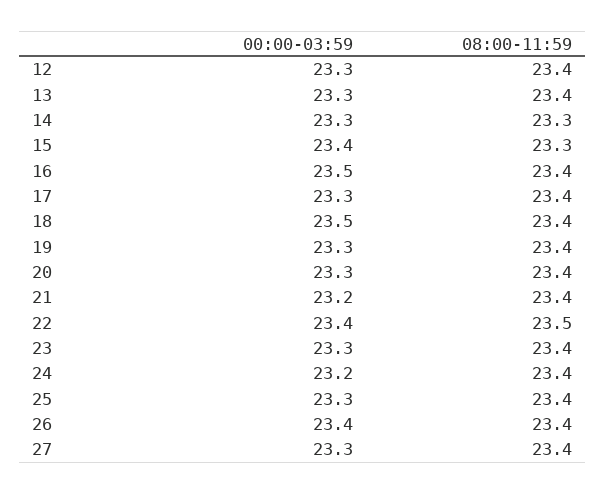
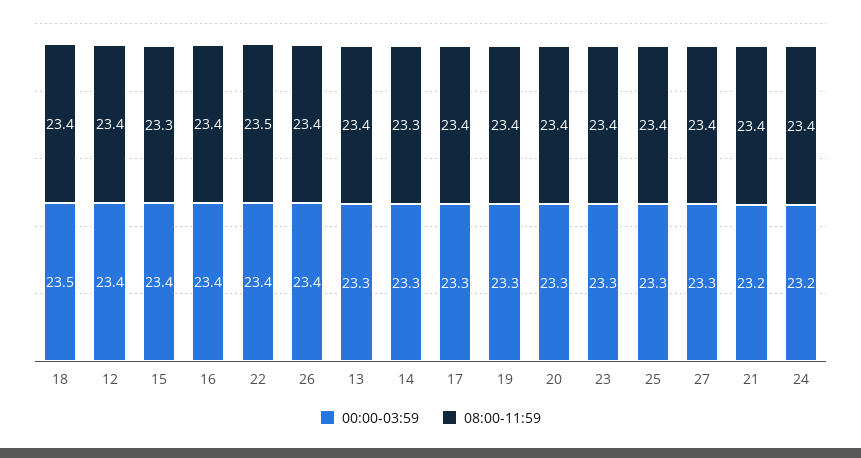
00:00-03:59, 12: 23.3 -> 23.4
00:00-03:59, 16: 23.5 -> 23.4

